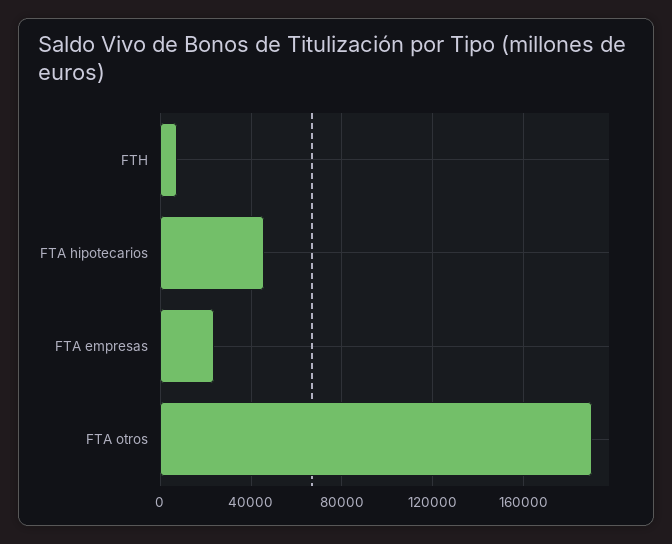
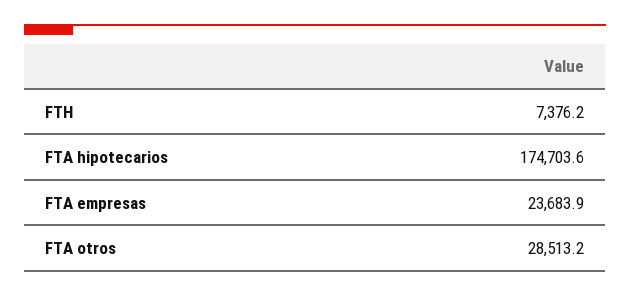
FTA hipotecarios: 45000 -> 174703.6
FTA otros: 190000 -> 28513.2

